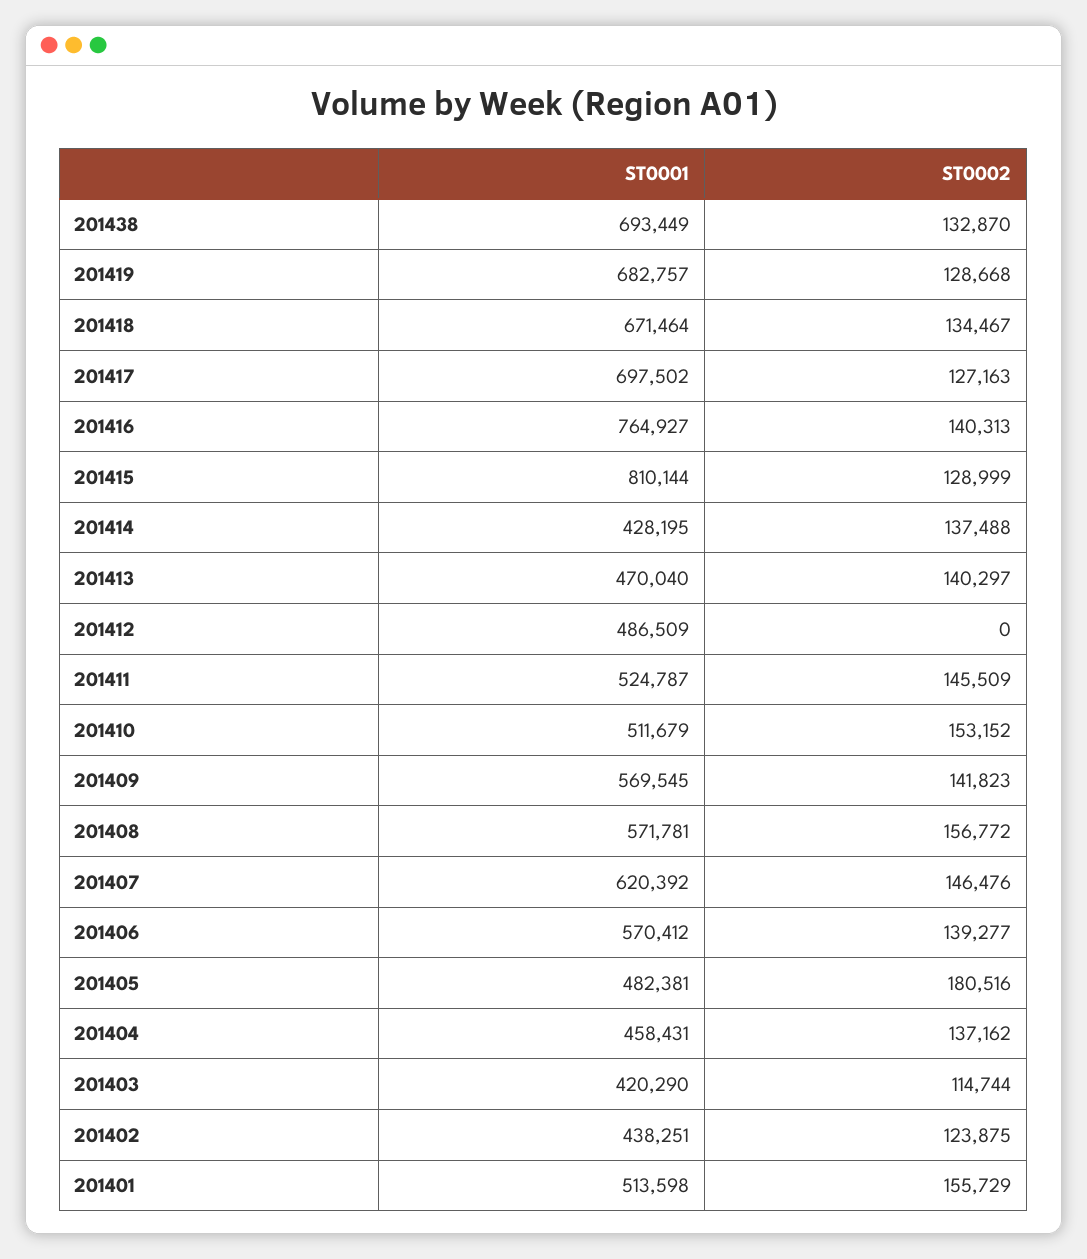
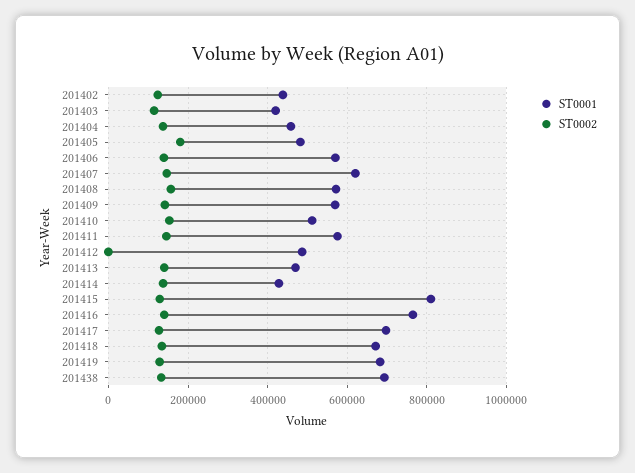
ST0001, 201411: 524787 -> 580000
ST0001, 201401: 513598 -> none
ST0002, 201401: 155729 -> none

